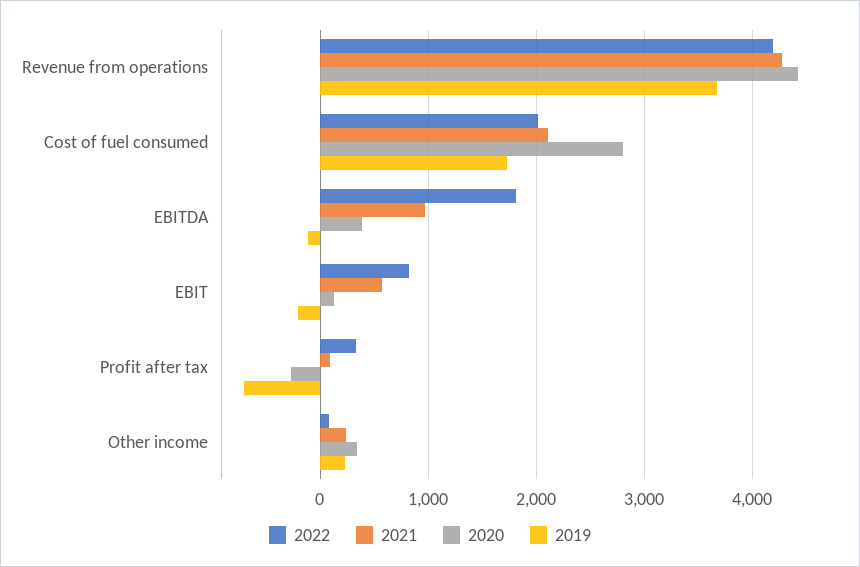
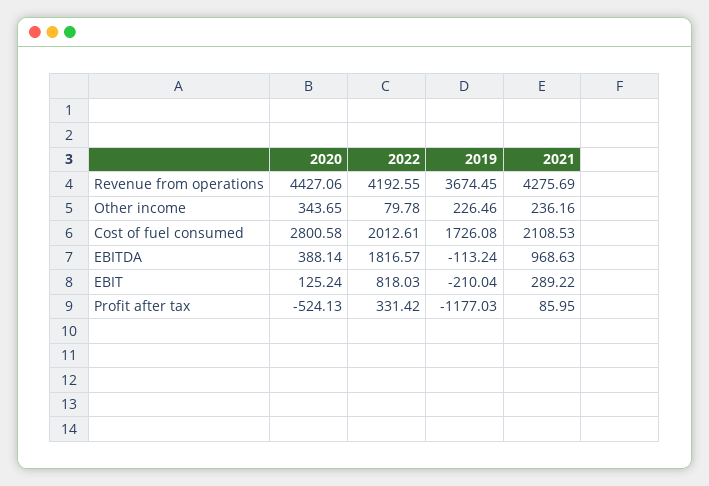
2021, EBIT: 600 -> 289.22
2020, Profit after tax: -300 -> -524.13
2019, Profit after tax: -700 -> -1177.03

